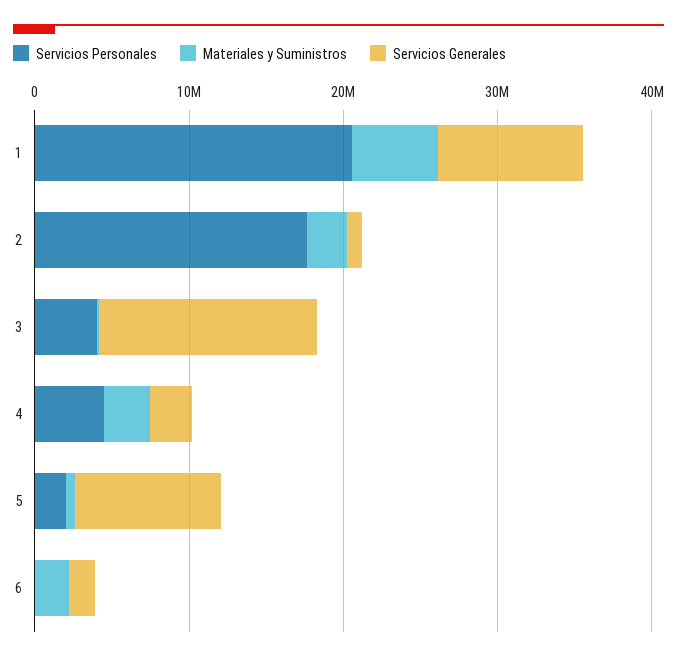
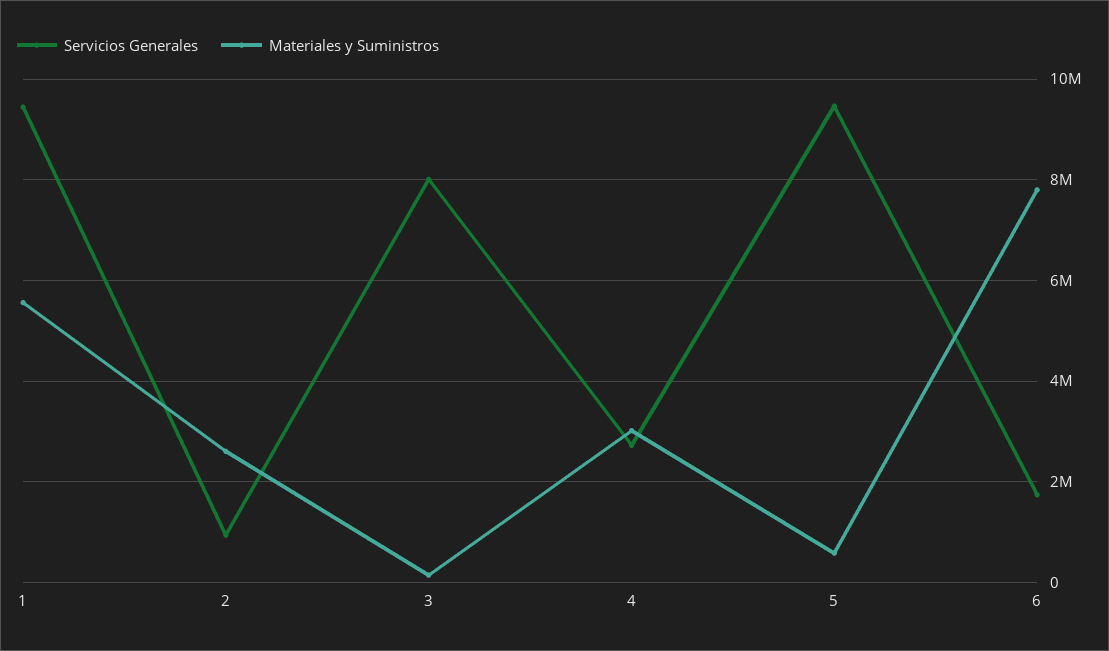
Servicios Personales, 1: 20000000 -> none
Servicios Personales, 2: 18000000 -> none
Servicios Personales, 3: 4000000 -> none
Servicios Generales, 3: 14000000 -> 8000000
Servicios Personales, 4: 4000000 -> none
Servicios Personales, 5: 2000000 -> none
Servicios Personales, 6: 0 -> none
Materiales y Suministros, 6: 2000000 -> 7800000

